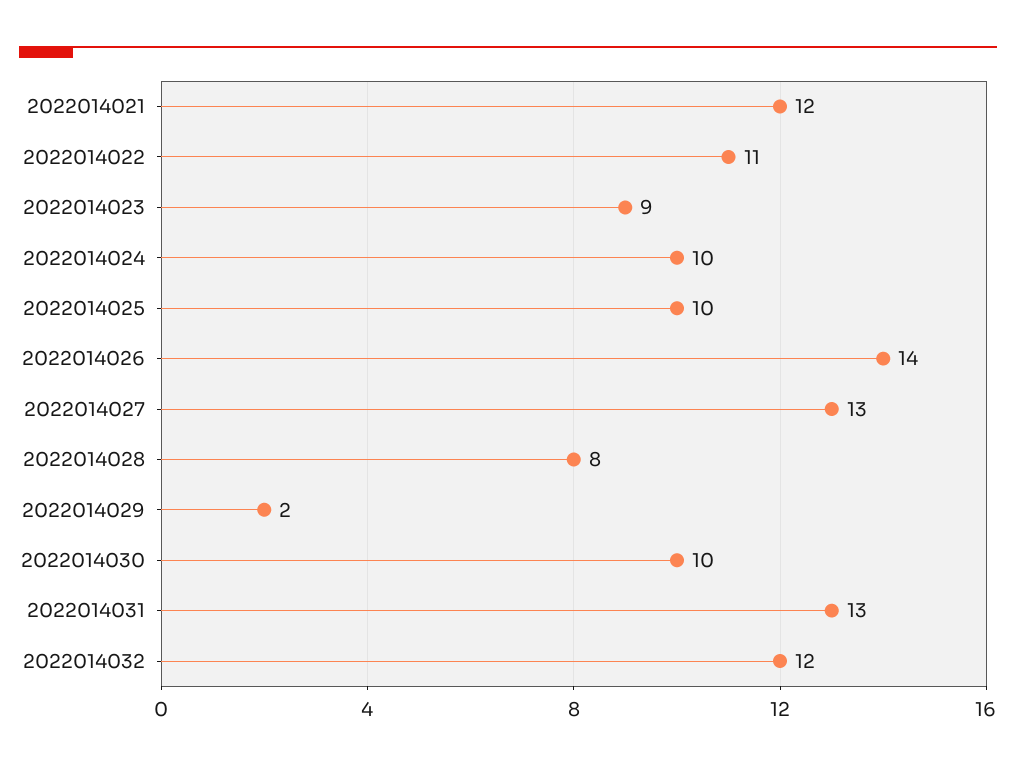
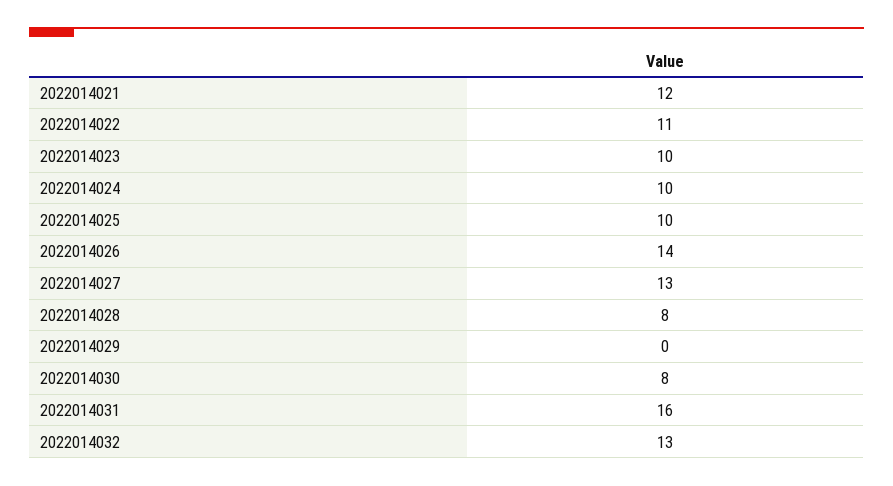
2022014023: 9 -> 10
2022014029: 2 -> 0
2022014030: 10 -> 8
2022014031: 13 -> 16
2022014032: 12 -> 13

